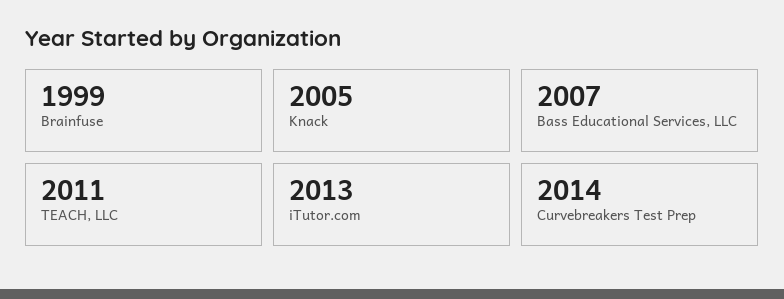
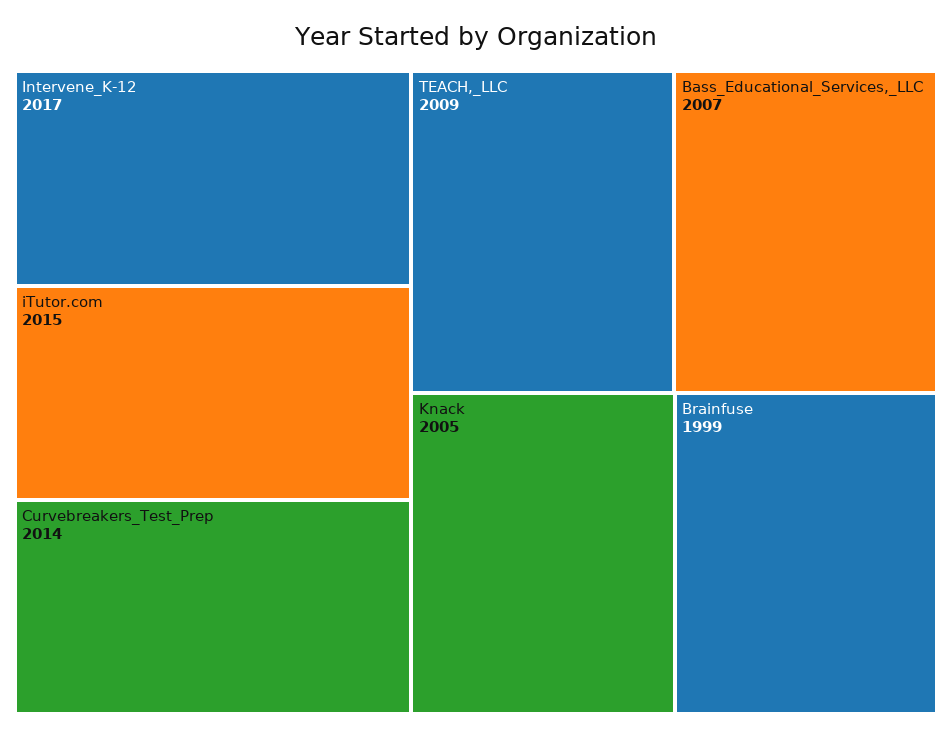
TEACH, LLC: 2011 -> 2009
iTutor.com: 2013 -> 2015
Intervene_K-12: none -> 2017

